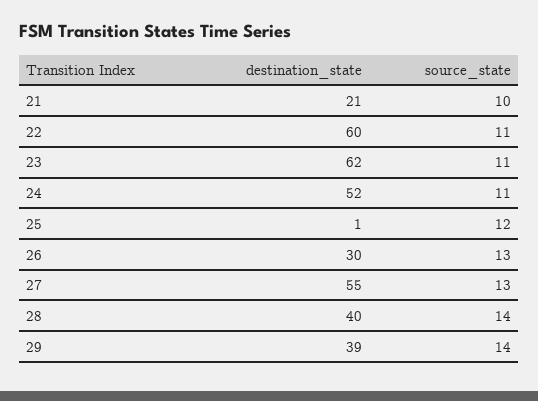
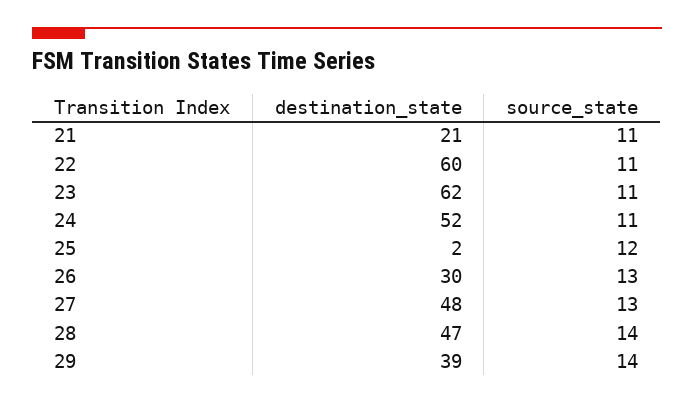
source_state, 21: 10 -> 11
destination_state, 25: 1 -> 2
destination_state, 27: 55 -> 48
destination_state, 28: 40 -> 47

